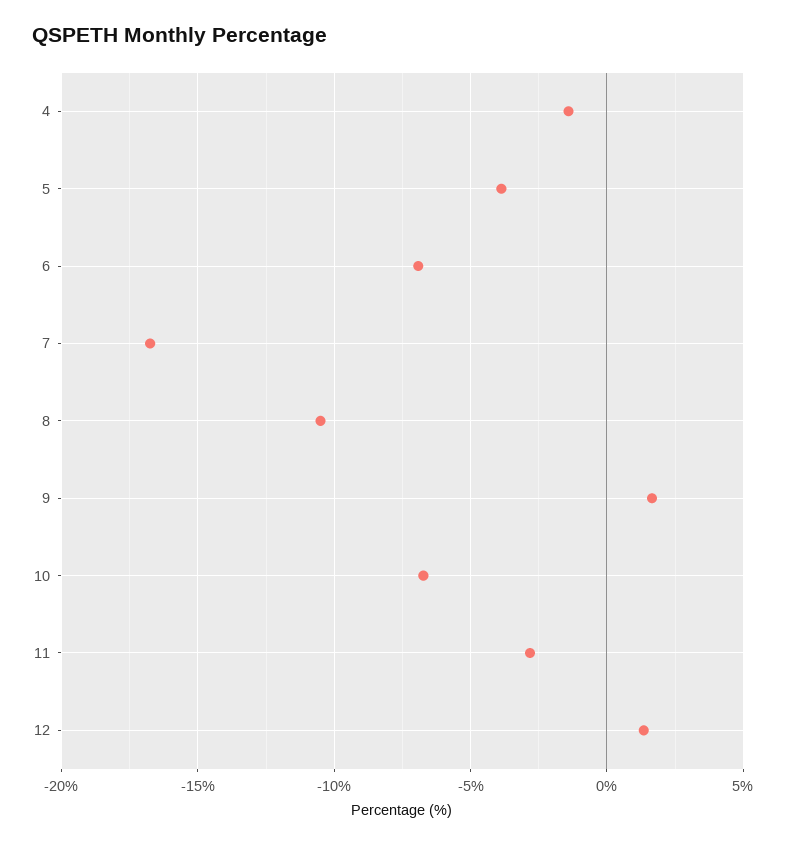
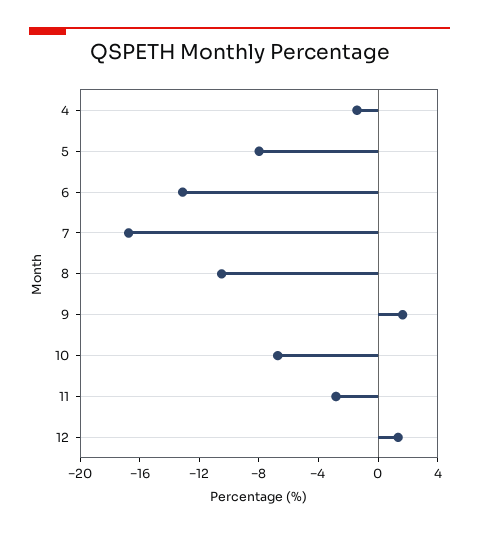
5: -4 -> -8
6: -7 -> -13

